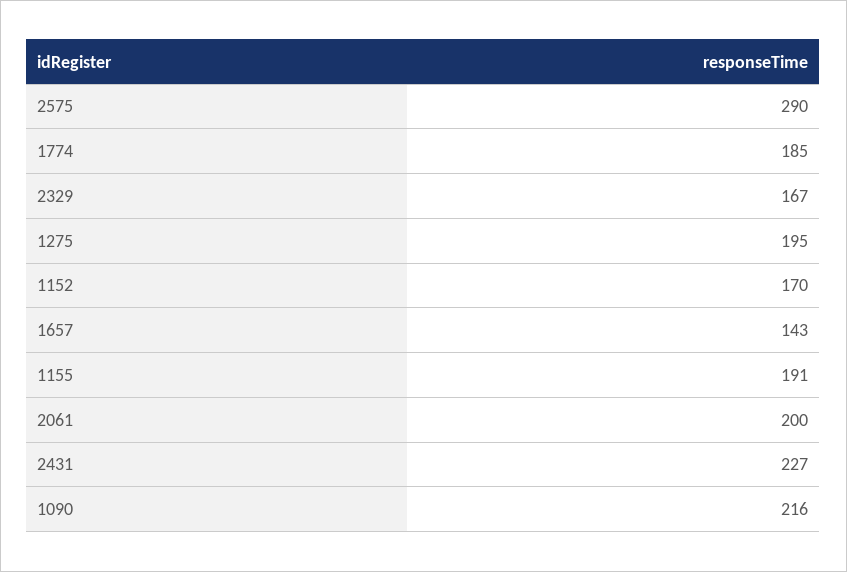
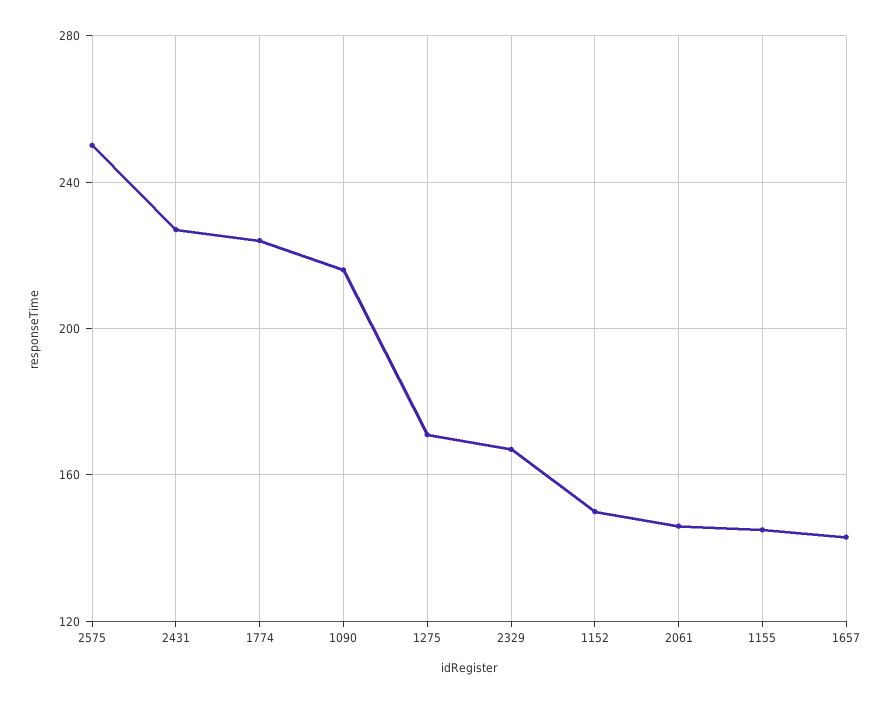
2575: 290 -> 250
1774: 185 -> 225
1275: 195 -> 170
1152: 170 -> 150
1155: 191 -> 145
2061: 200 -> 145

